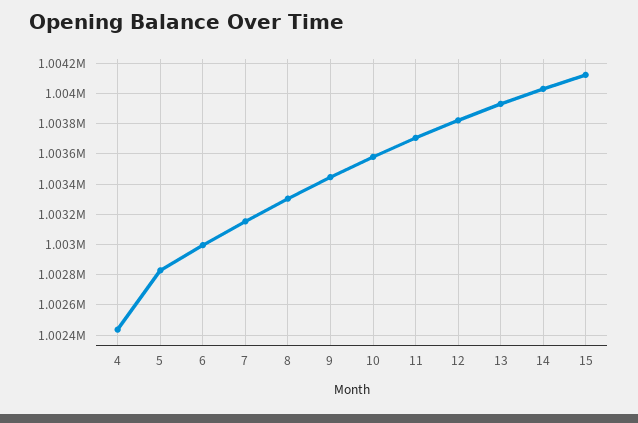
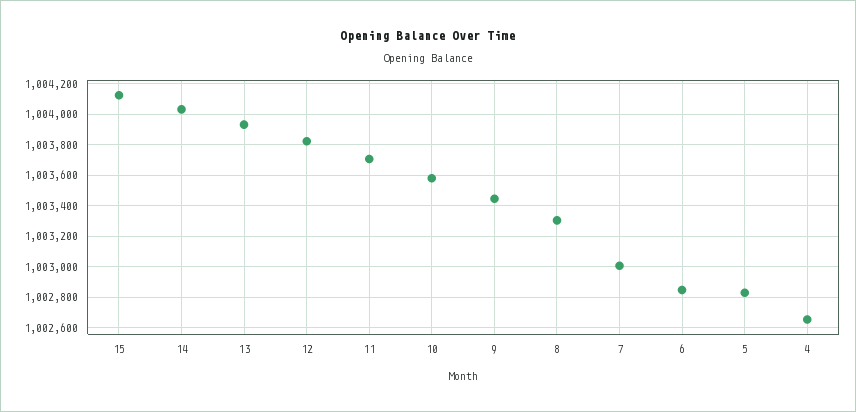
4: 1002450 -> 1002650
6: 1003000 -> 1002850
7: 1003150 -> 1003000

